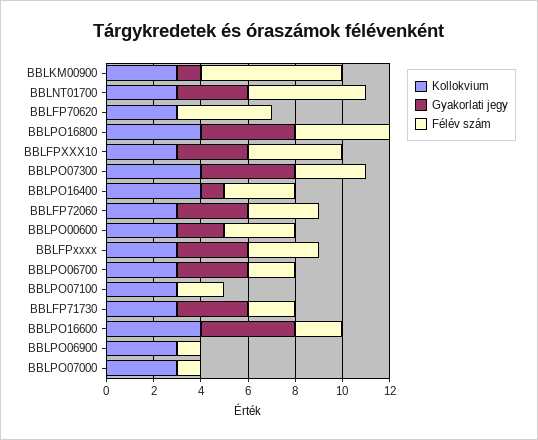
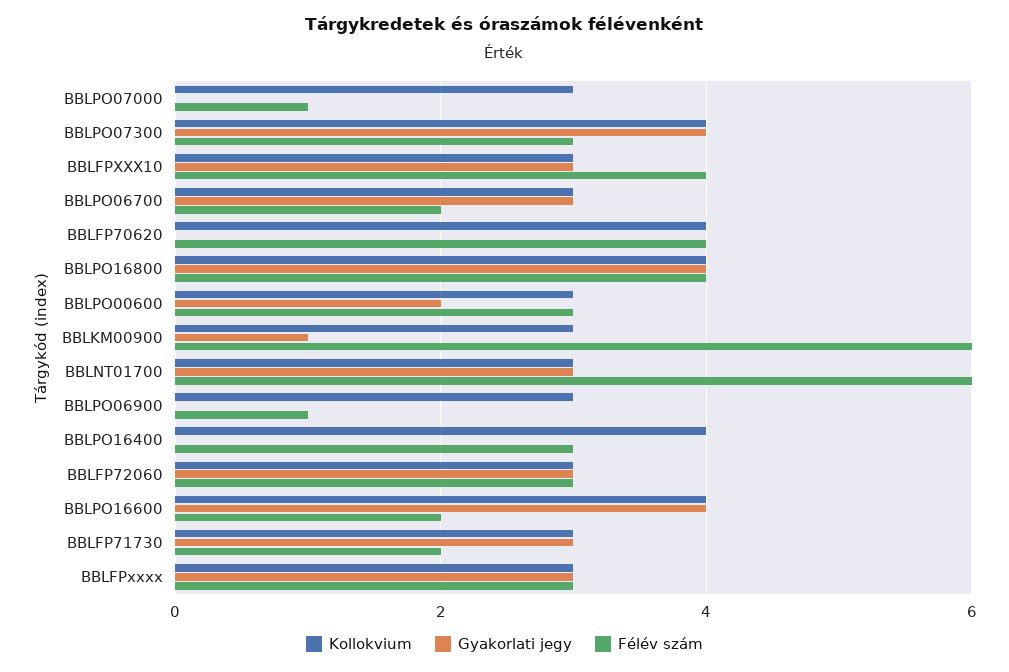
Félév szám, BBLNT01700: 5 -> 6
Kollokvium, BBLFP70620: 3 -> 4
Gyakorlati jegy, BBLPO16400: 1 -> 0
Kollokvium, BBLPO07100: 3 -> none
Gyakorlati jegy, BBLPO07100: 0 -> none
Félév szám, BBLPO07100: 2 -> none

